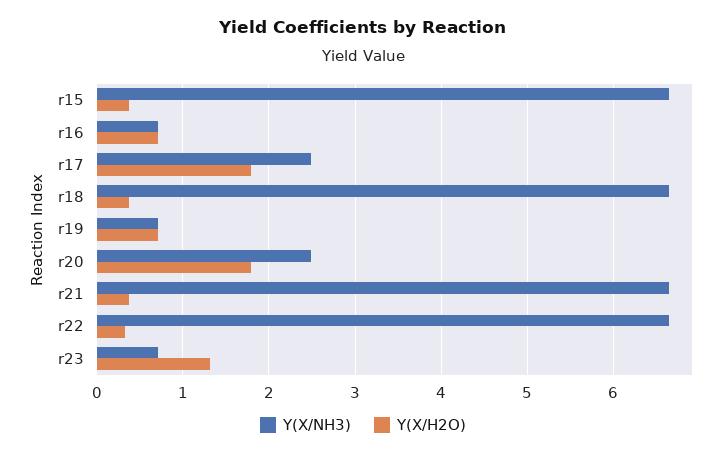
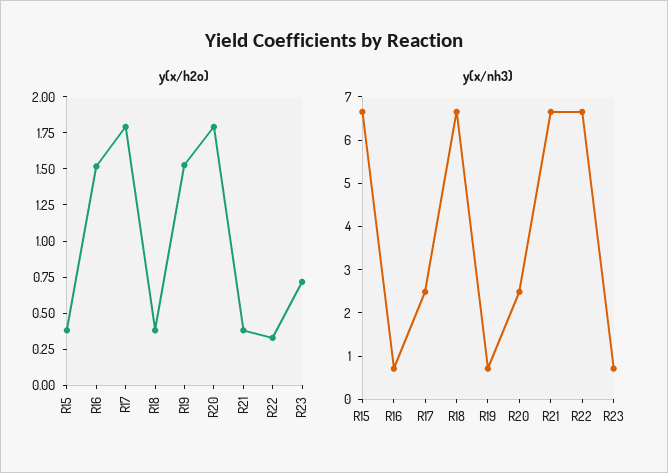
Y(X/H2O), r16: 0.7 -> 1.5
Y(X/H2O), r19: 0.7 -> 1.5
Y(X/H2O), r23: 1.3 -> 0.75

